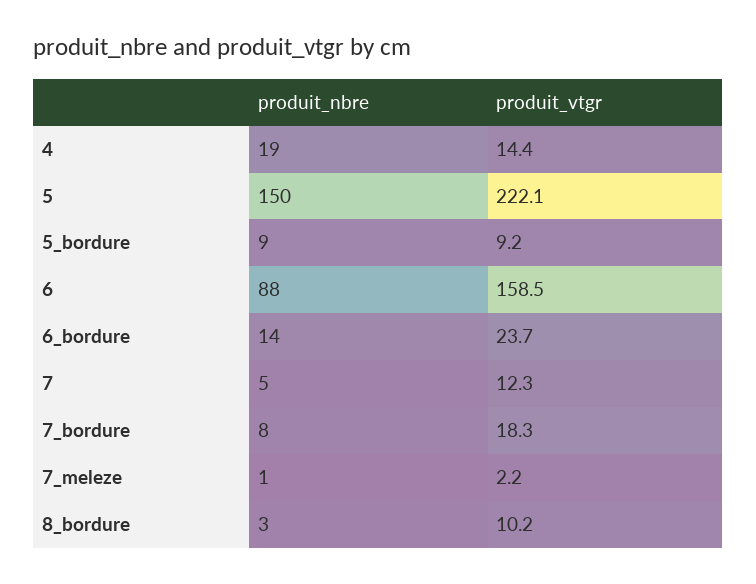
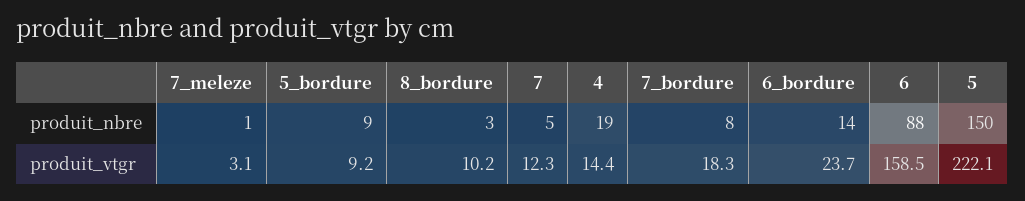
produit_vtgr, 7_meleze: 2.2 -> 3.1

